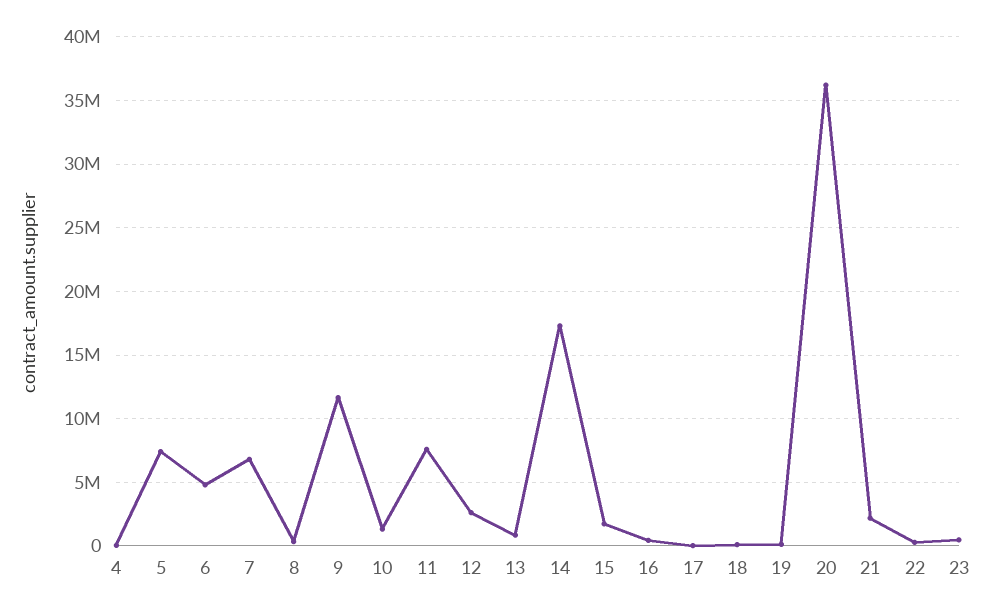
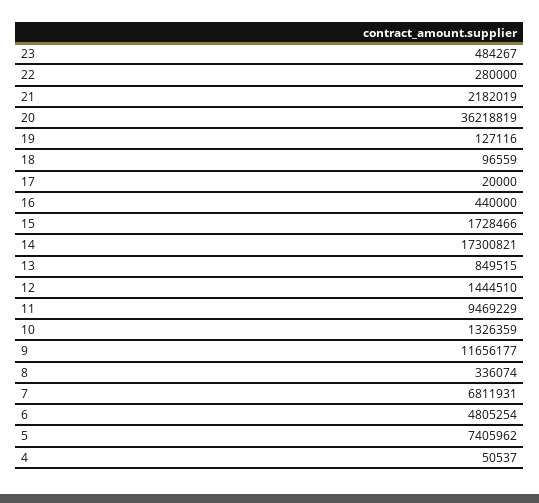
11: 7500000 -> 9469229
12: 2500000 -> 1444510

